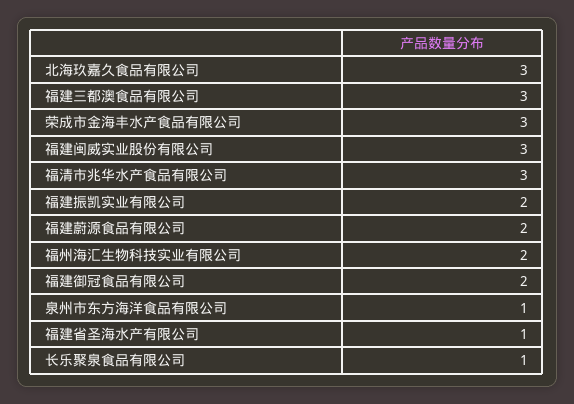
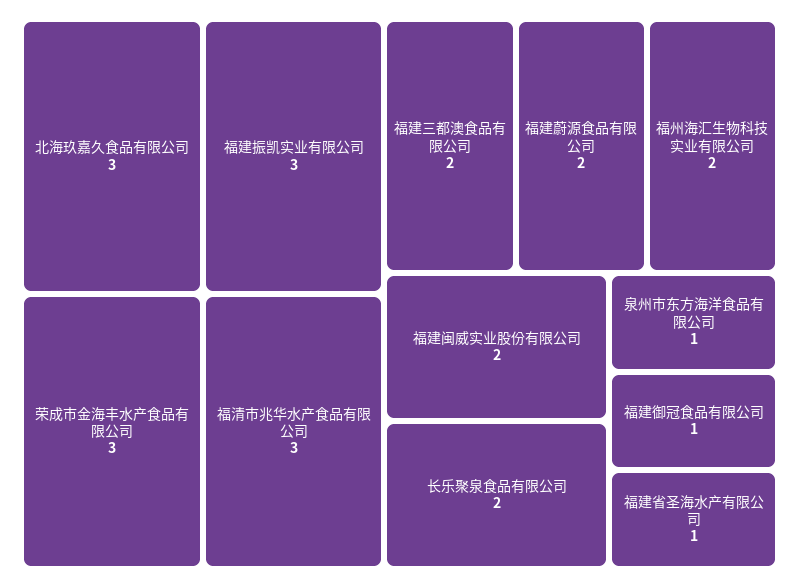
福建三都澳食品有限公司: 3 -> 2
福建闽威实业股份有限公司: 3 -> 2
福建振凯实业有限公司: 2 -> 3
福建御冠食品有限公司: 2 -> 1
长乐聚泉食品有限公司: 1 -> 2

